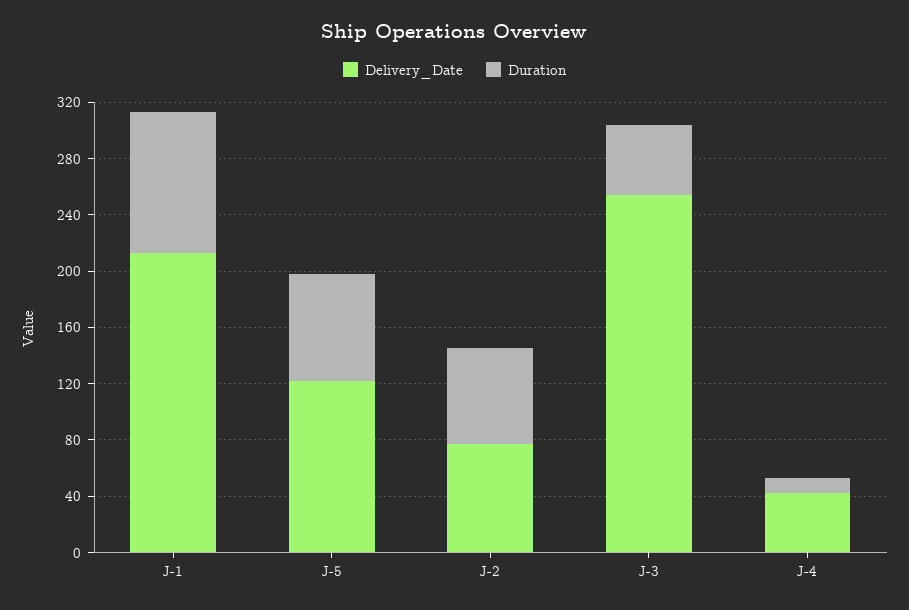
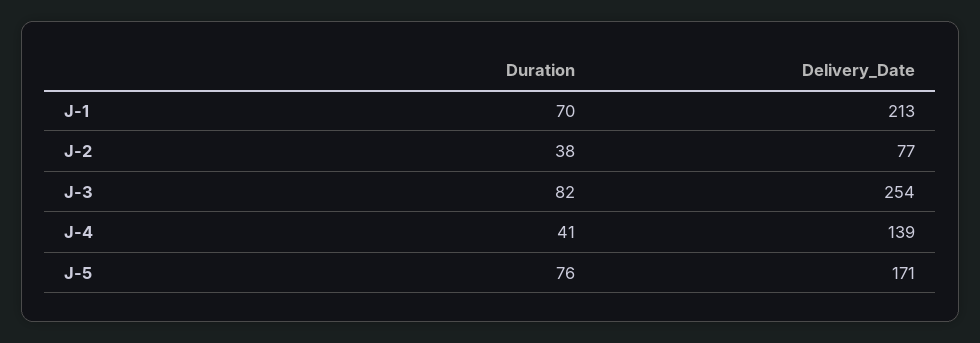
Duration, J-1: 100 -> 70
Delivery_Date, J-5: 120 -> 171
Duration, J-2: 70 -> 38
Duration, J-3: 50 -> 82
Delivery_Date, J-4: 40 -> 139
Duration, J-4: 10 -> 41

